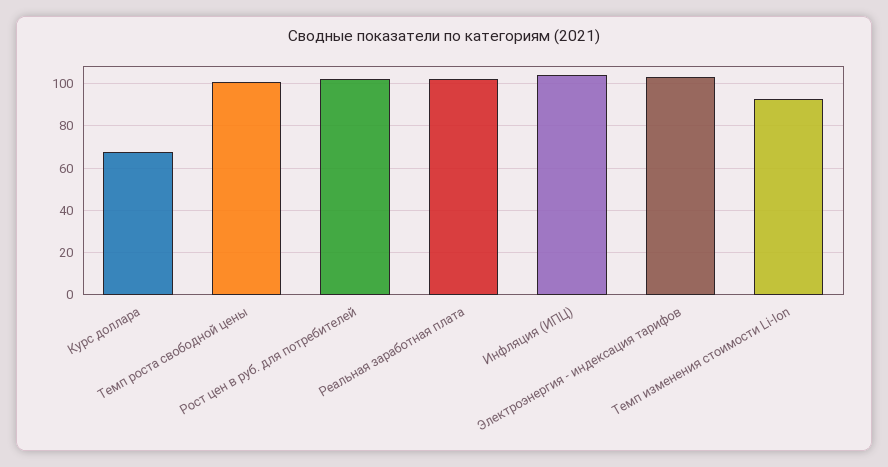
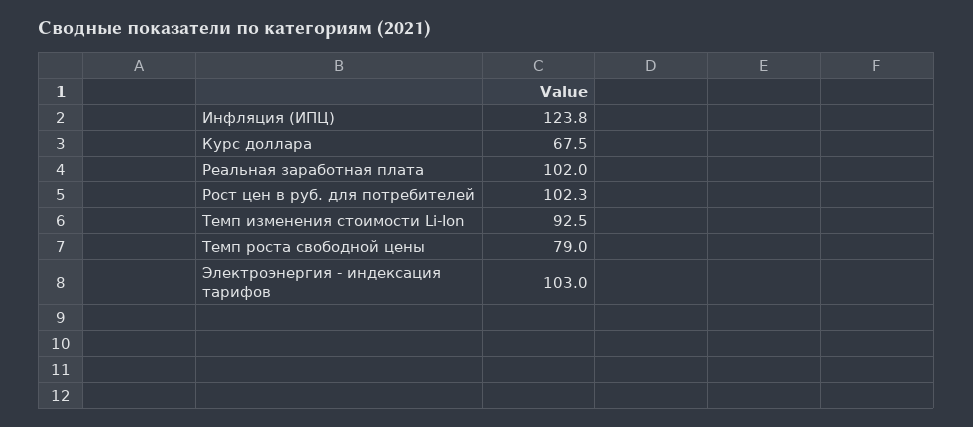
Темп роста свободной цены: 100 -> 79
Инфляция (ИПЦ): 105 -> 123.8

